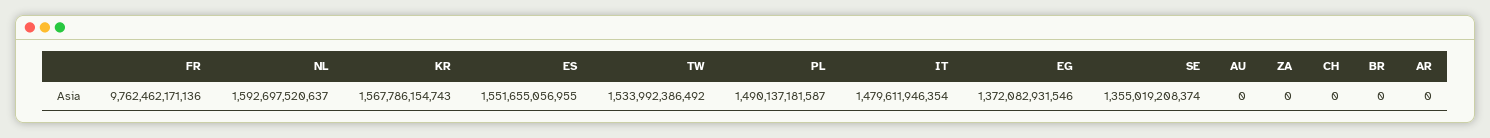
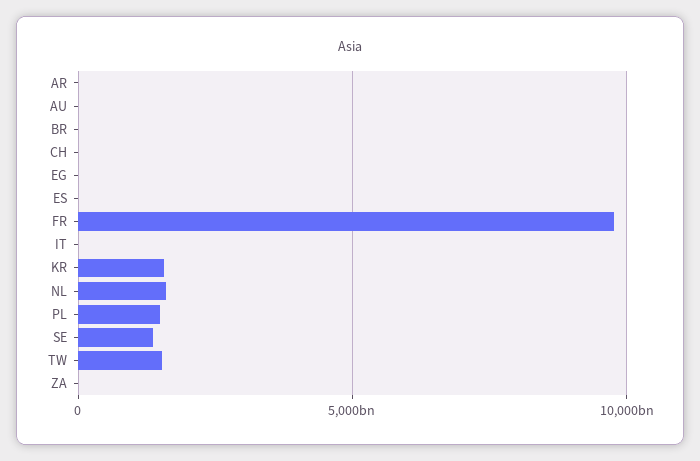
ES: 1551655056955 -> 0
IT: 1479611946354 -> 0
EG: 1372082931546 -> 0

